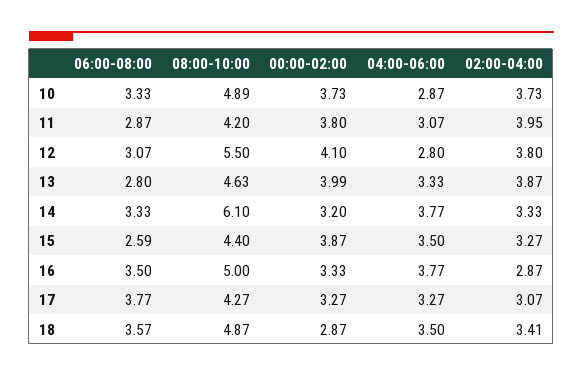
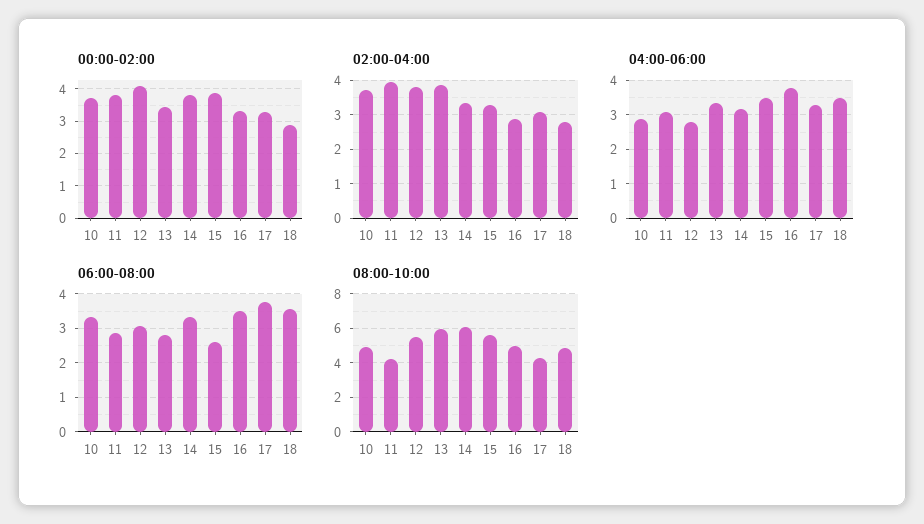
08:00-10:00, 13: 4.63 -> 6
00:00-02:00, 13: 3.99 -> 3.4
00:00-02:00, 14: 3.2 -> 3.8
04:00-06:00, 14: 3.77 -> 3.2
08:00-10:00, 15: 4.4 -> 5.5
02:00-04:00, 18: 3.41 -> 2.8

